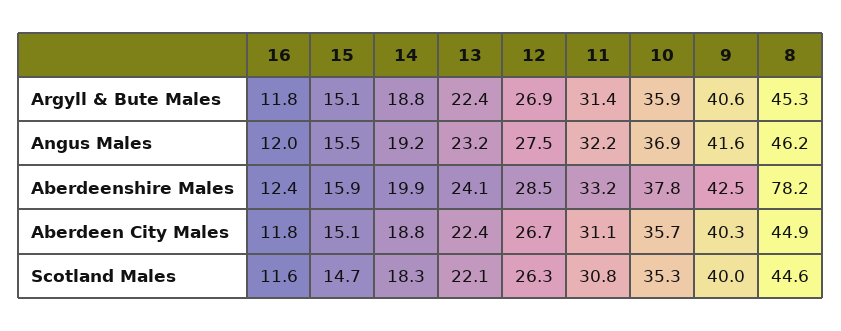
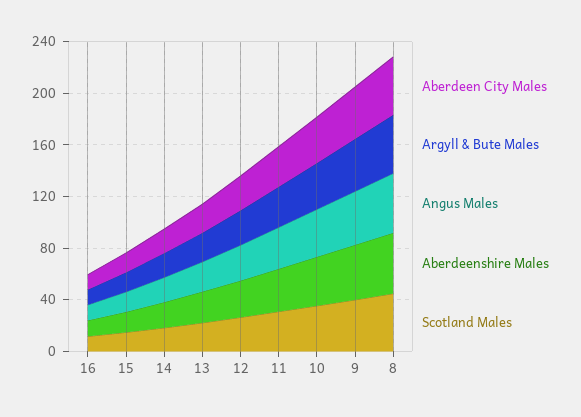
Aberdeenshire Males, 8: 78.2 -> 50

